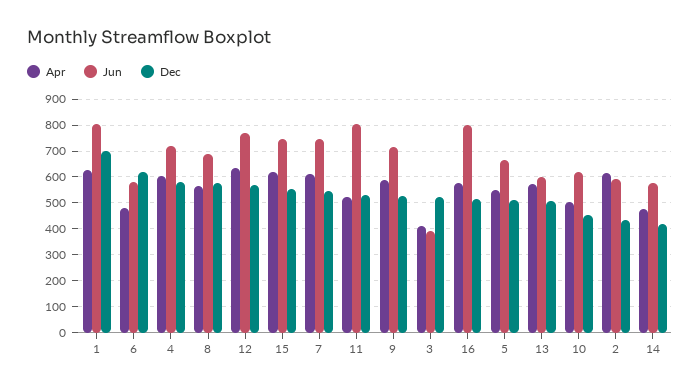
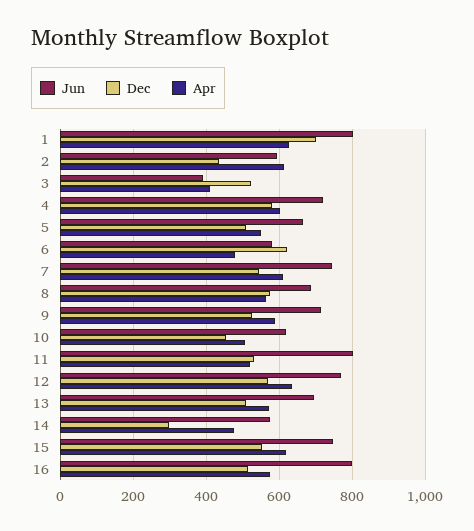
Jun, 13: 600 -> 700
Dec, 14: 425 -> 300

